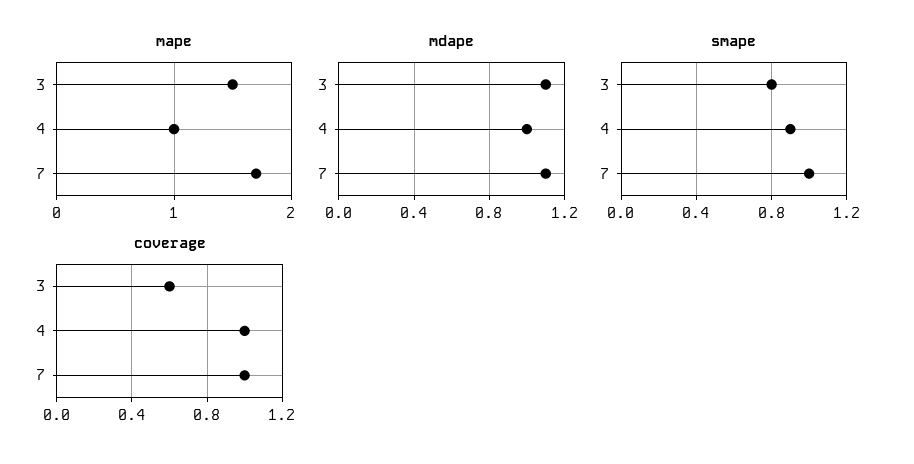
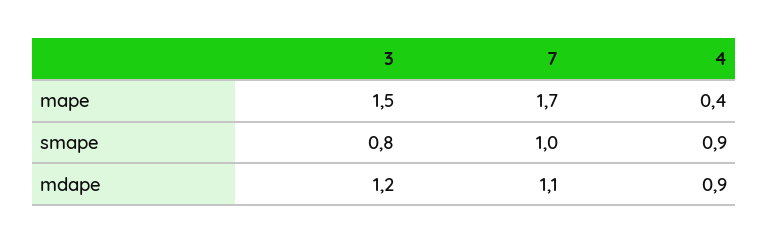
mape, 4: 1 -> 0.4
mdape, 3: 1.1 -> 1.2
mdape, 4: 1 -> 0.9
coverage, 3: 0.6 -> none
coverage, 4: 1 -> none
coverage, 7: 1 -> none

